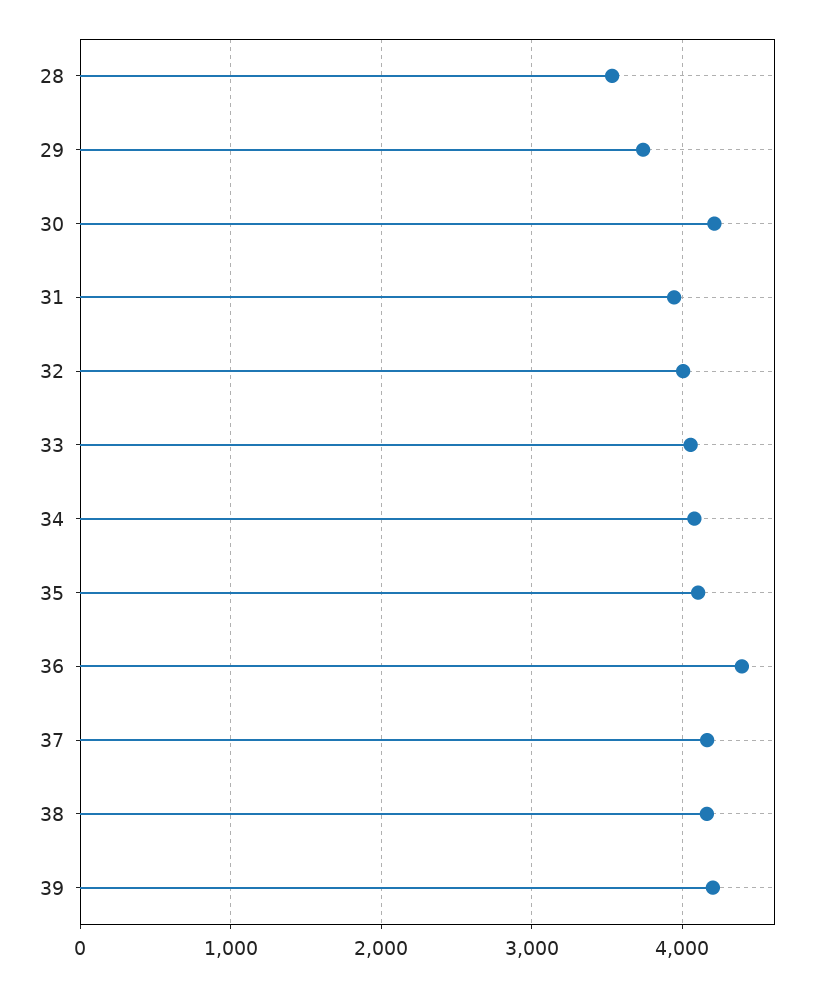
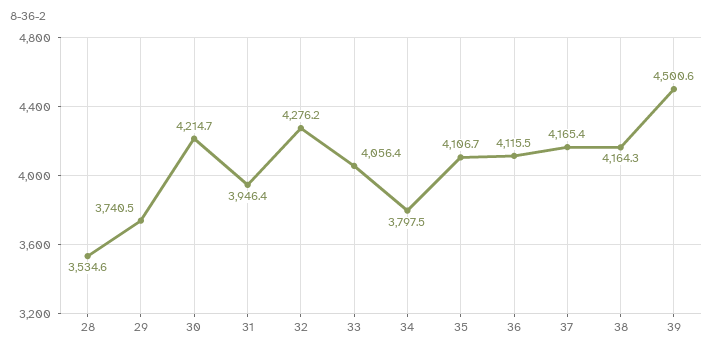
32: 4000 -> 4276.2
34: 4100 -> 3797.5
36: 4400 -> 4115.5
39: 4200 -> 4500.6

